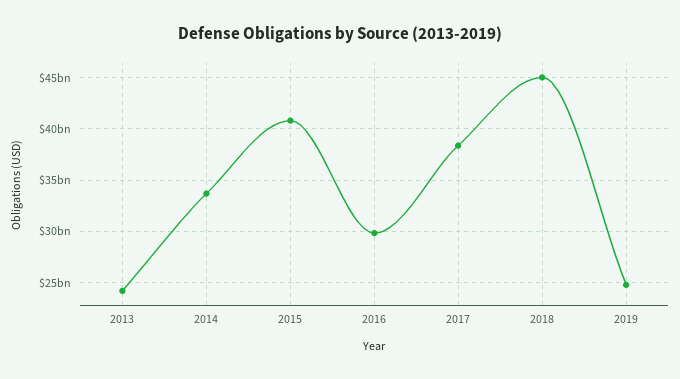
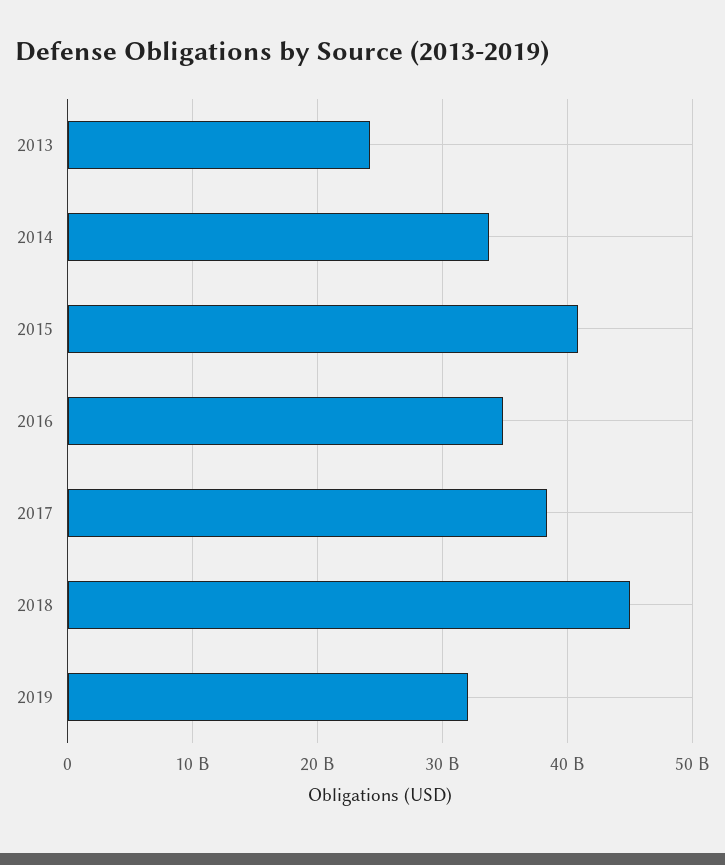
2016: 30000000000 -> 35000000000
2019: 25000000000 -> 32000000000

